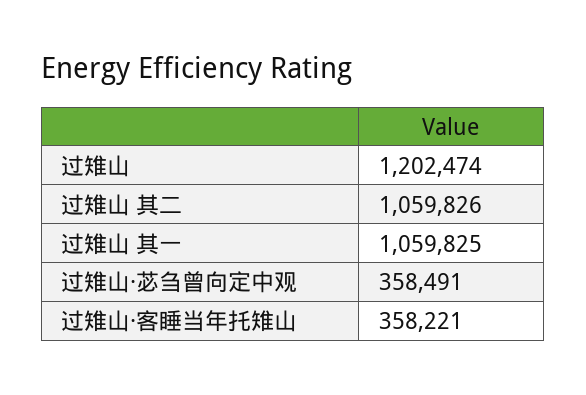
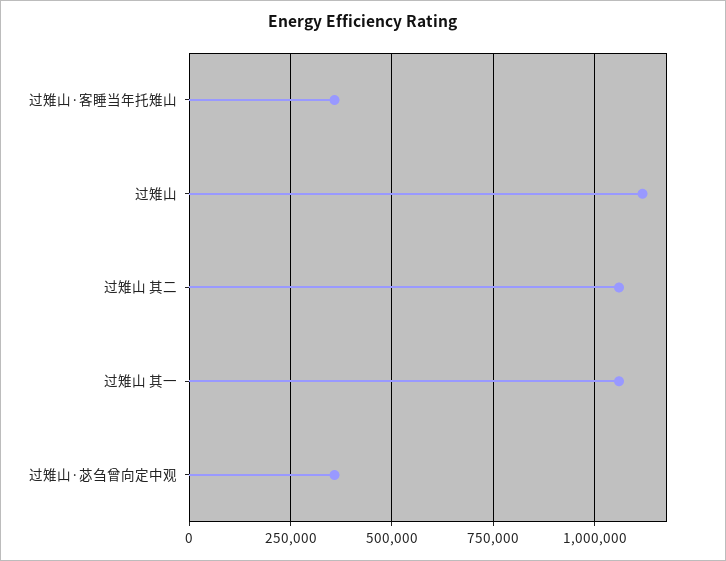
过雉山: 1202474 -> 1125000

